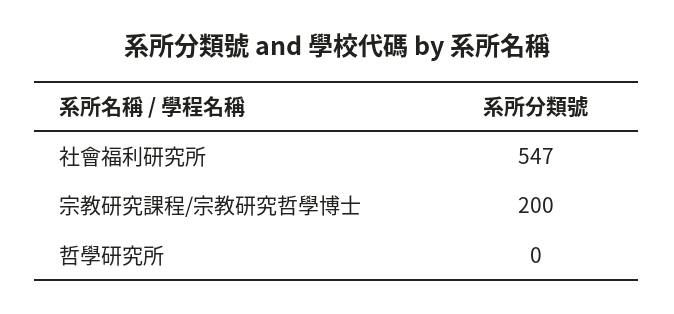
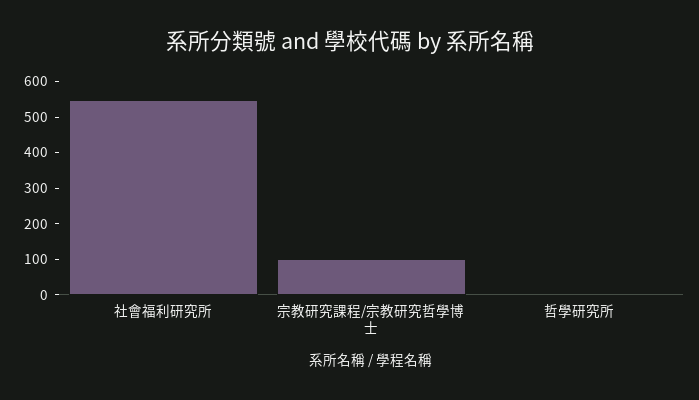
宗教研究課程/宗教研究哲學博士: 200 -> 100

